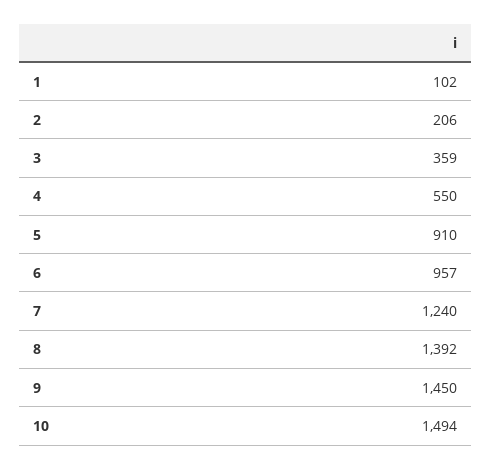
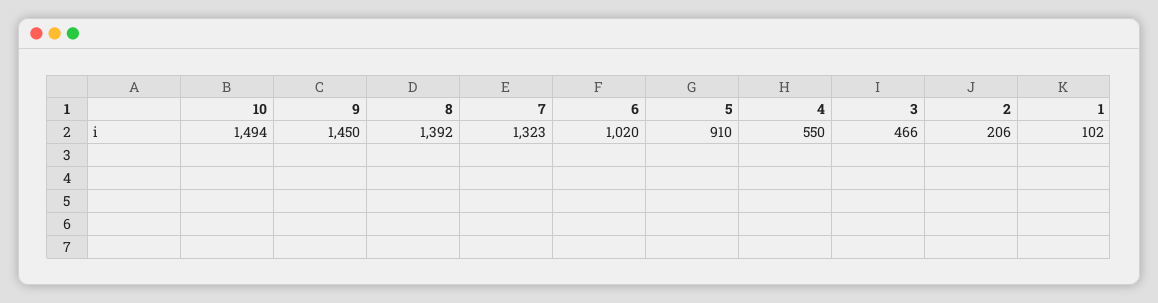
3: 359 -> 466
6: 957 -> 1020
7: 1240 -> 1323

